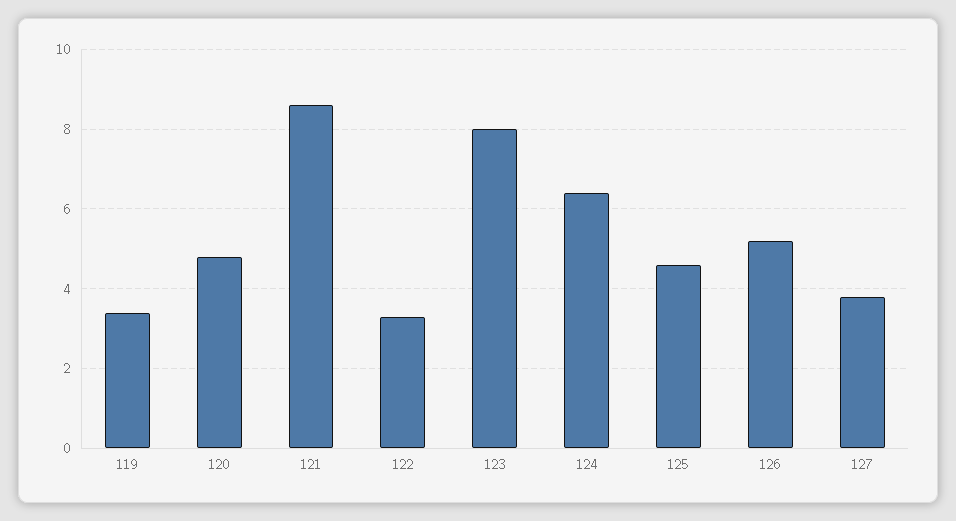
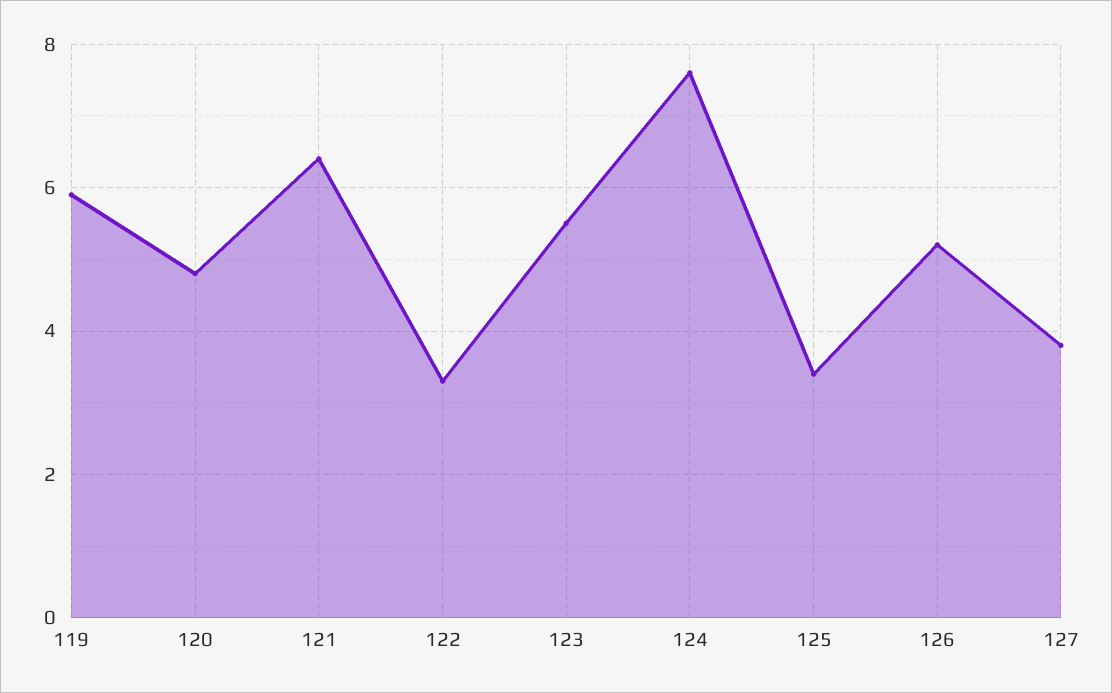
119: 3.5 -> 6
121: 8.5 -> 6.5
123: 8 -> 5.5
124: 6.5 -> 7.5
125: 4.5 -> 3.5

